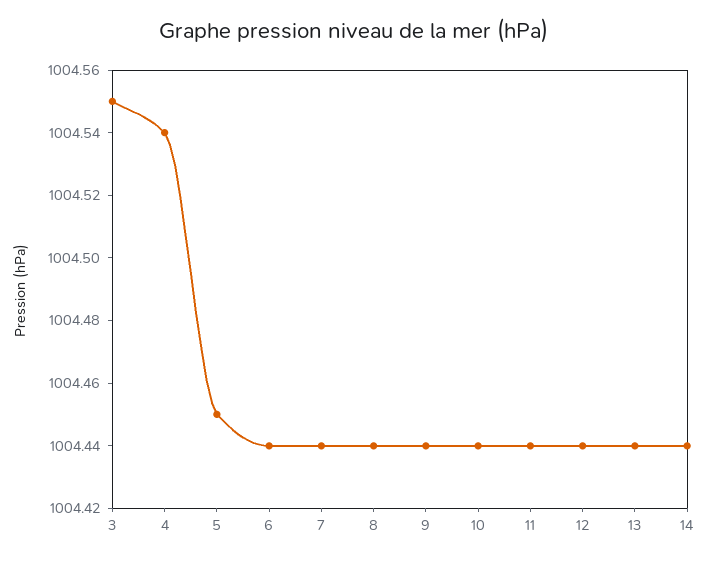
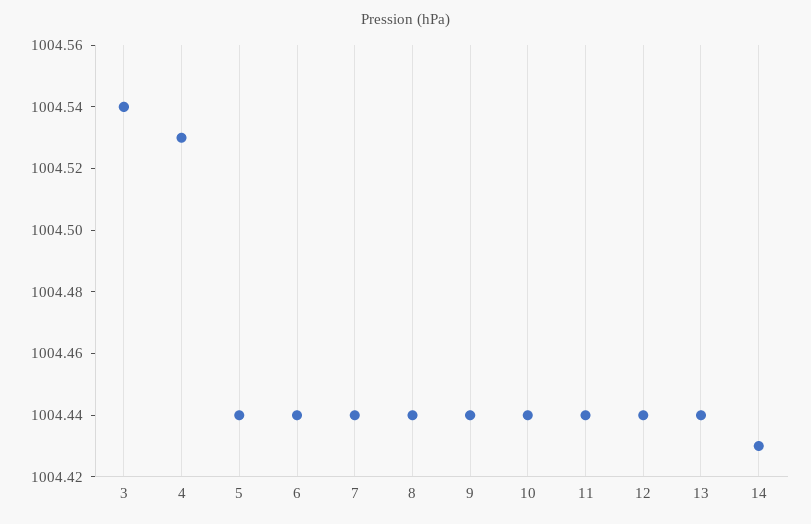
3: 1004.55 -> 1004.54
4: 1004.54 -> 1004.53
5: 1004.45 -> 1004.44
14: 1004.44 -> 1004.43

